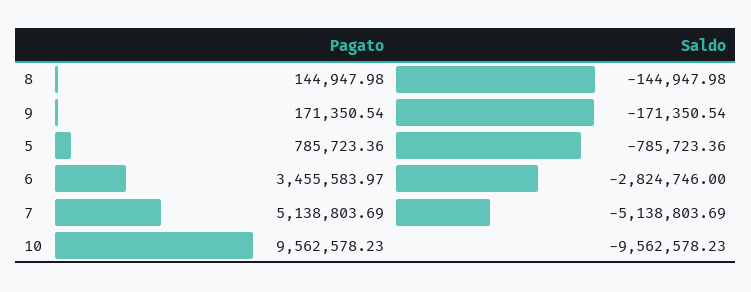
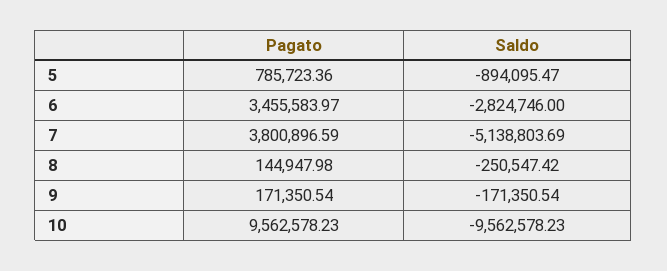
Saldo, 8: -144947.98 -> -250547.42
Saldo, 5: -785723.36 -> -894095.47
Pagato, 7: 5138803.69 -> 3800896.59

